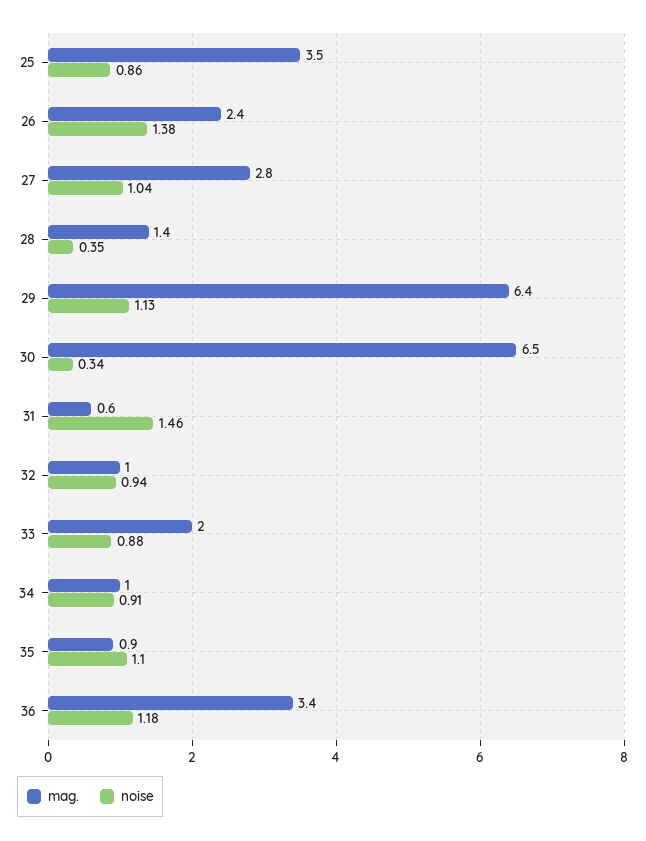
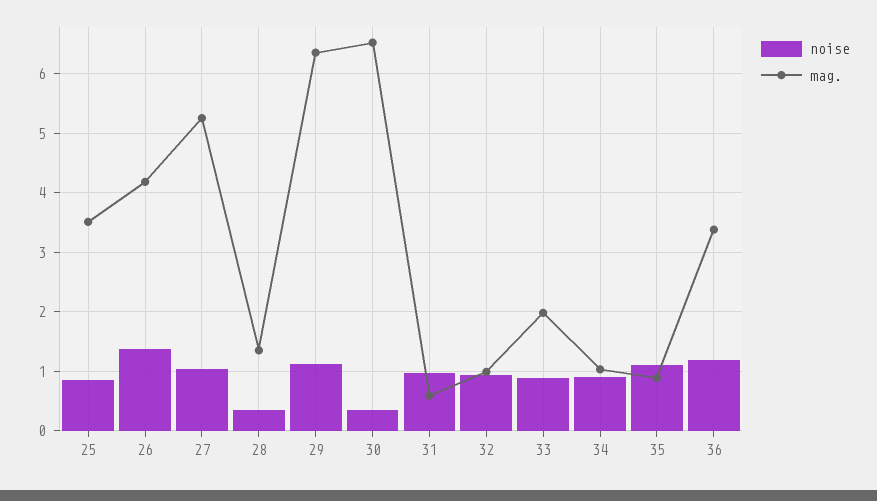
mag., 26: 2.4 -> 4.2
mag., 27: 2.8 -> 5.2
noise, 31: 1.46 -> 1

